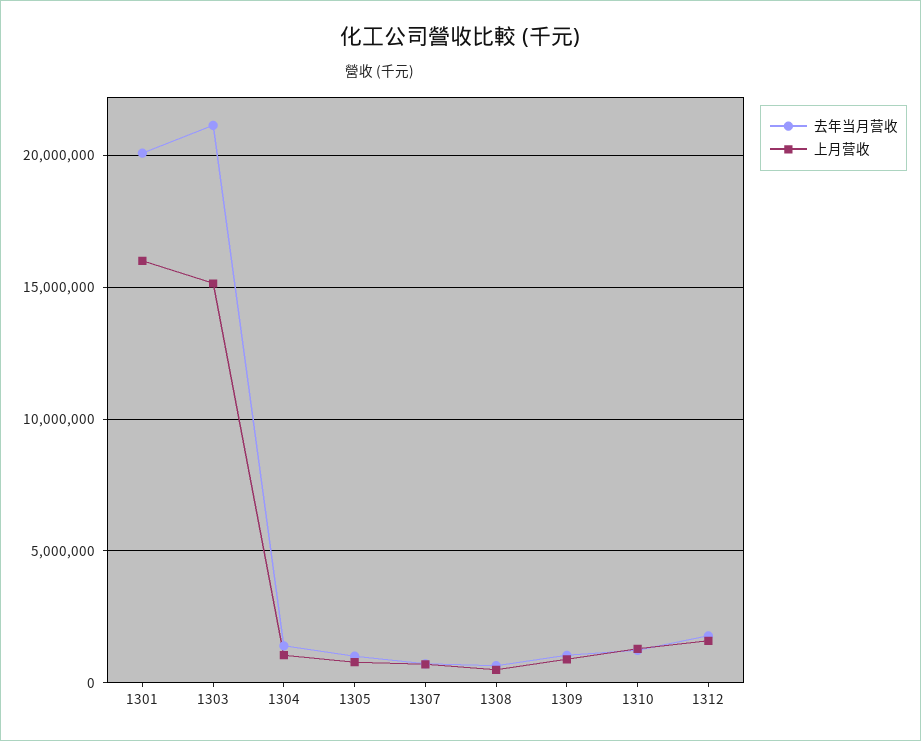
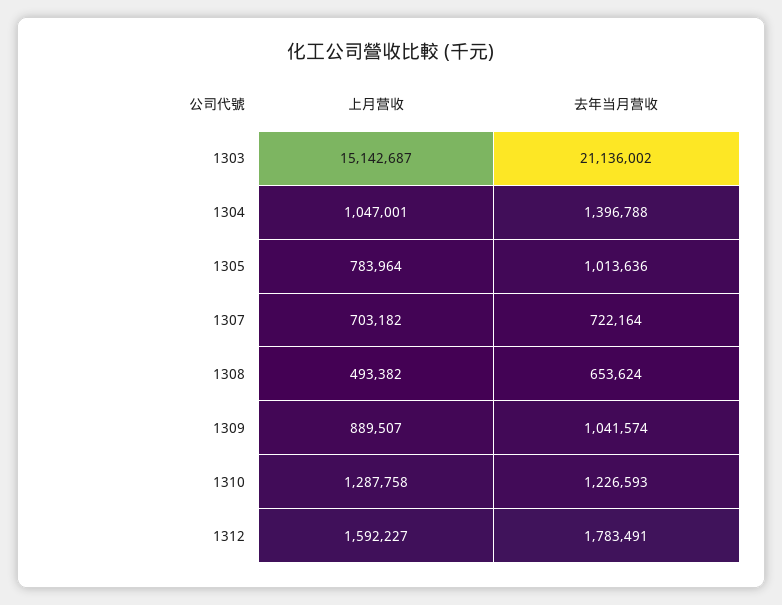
去年当月营收, 1301: 20000000 -> none
上月营收, 1301: 16000000 -> none

